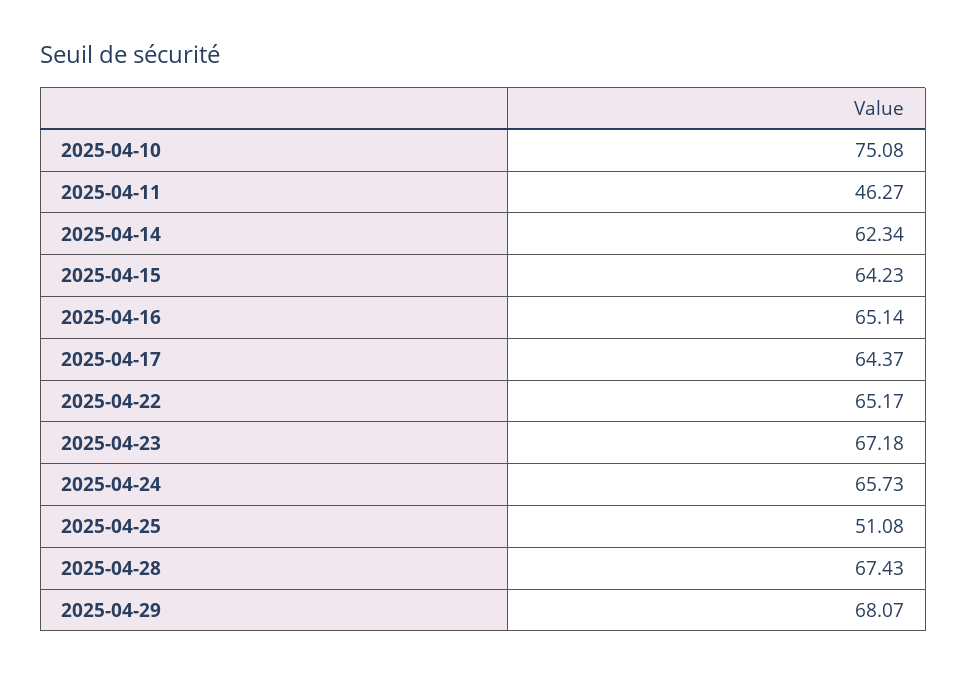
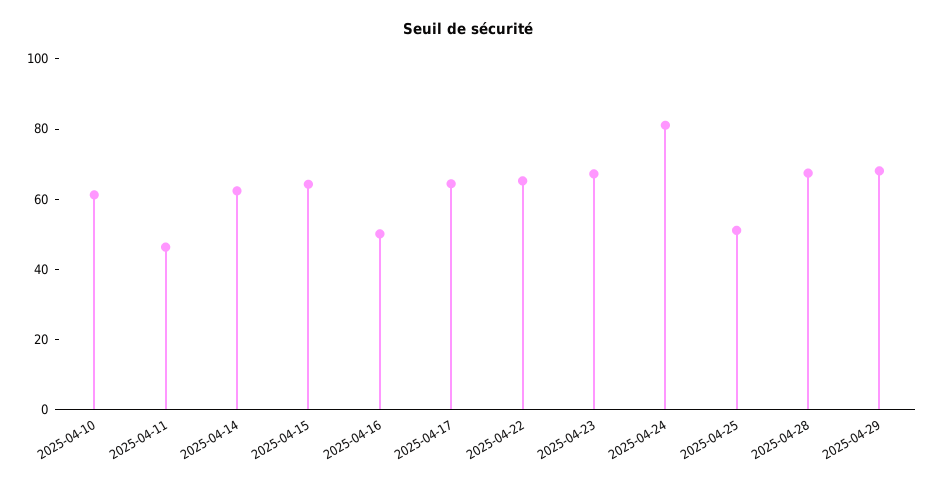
2025-04-10: 75.08 -> 60
2025-04-16: 65.14 -> 50
2025-04-24: 65.73 -> 80

